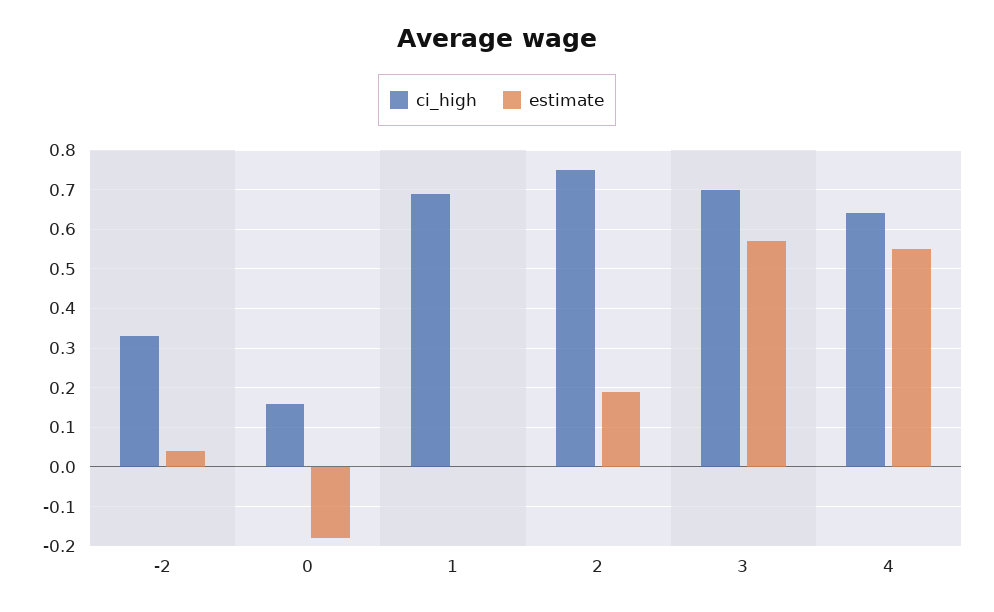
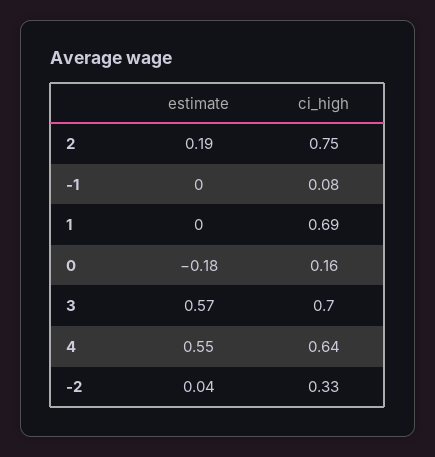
estimate, -1: none -> 0
ci_high, -1: none -> 0.08

